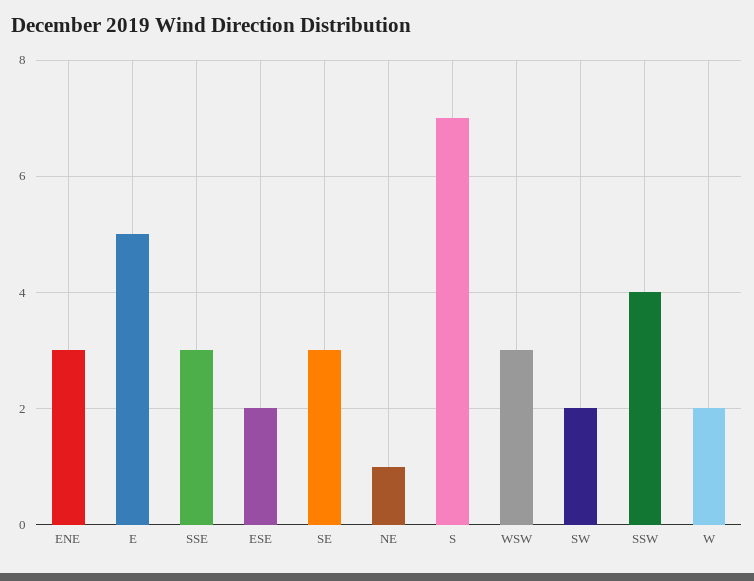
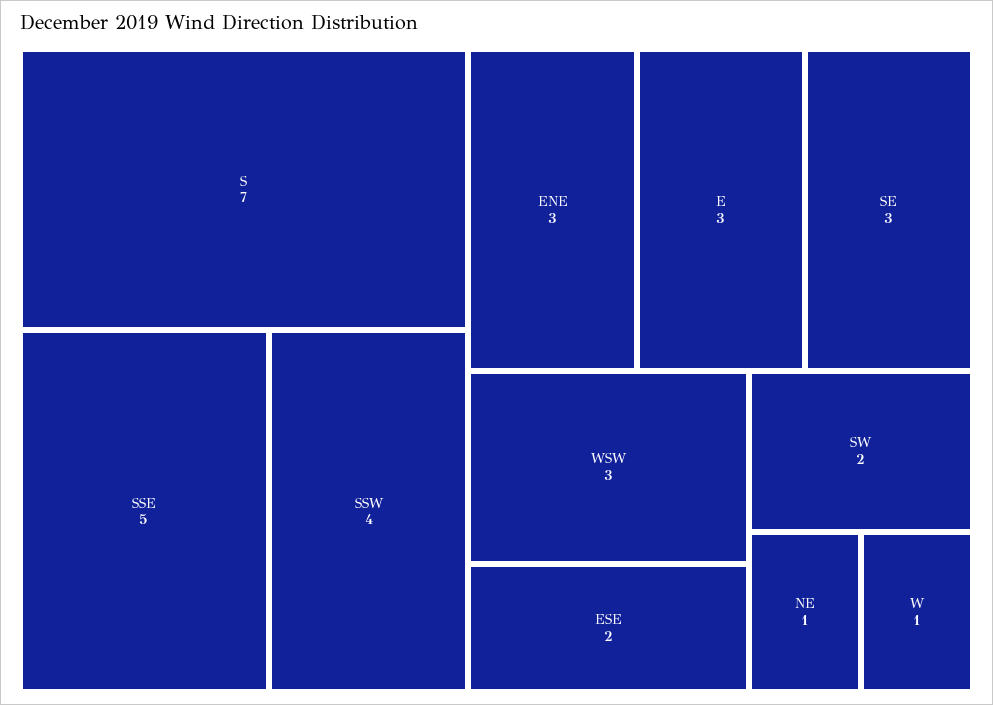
E: 5 -> 3
SSE: 3 -> 5
W: 2 -> 1

